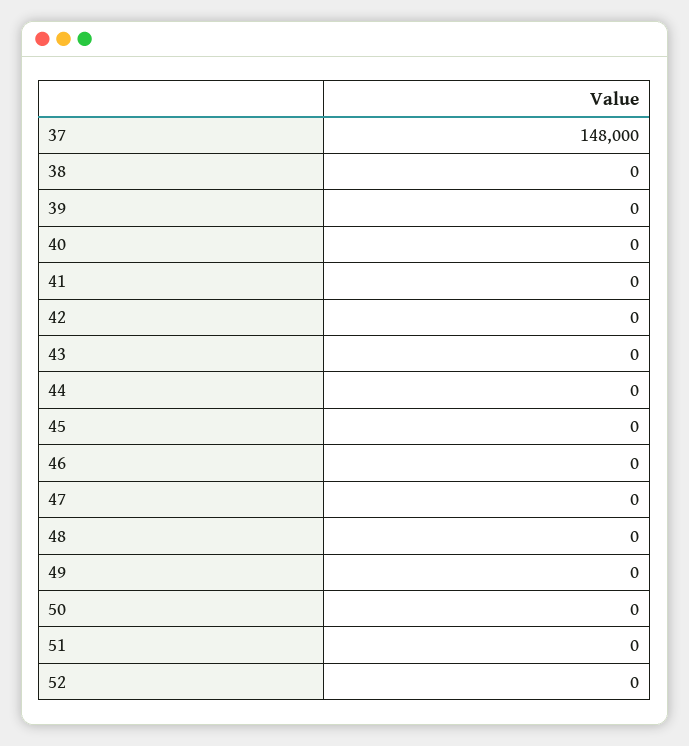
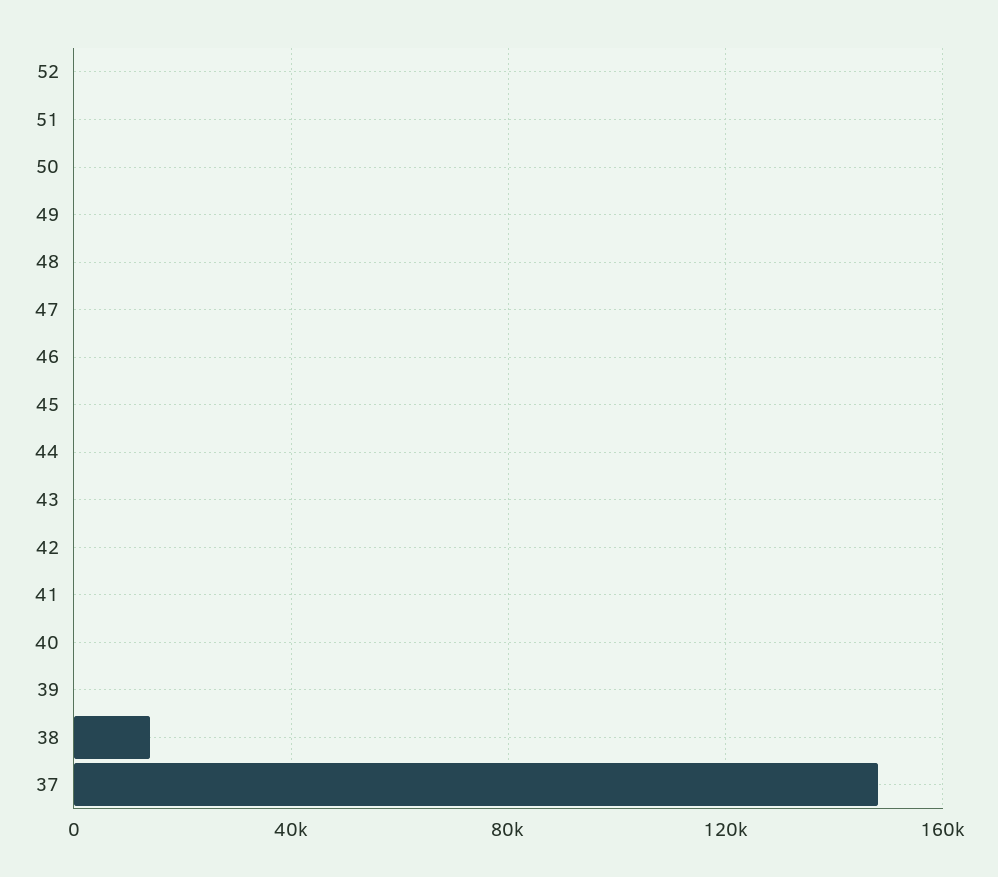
38: 0 -> 15000

